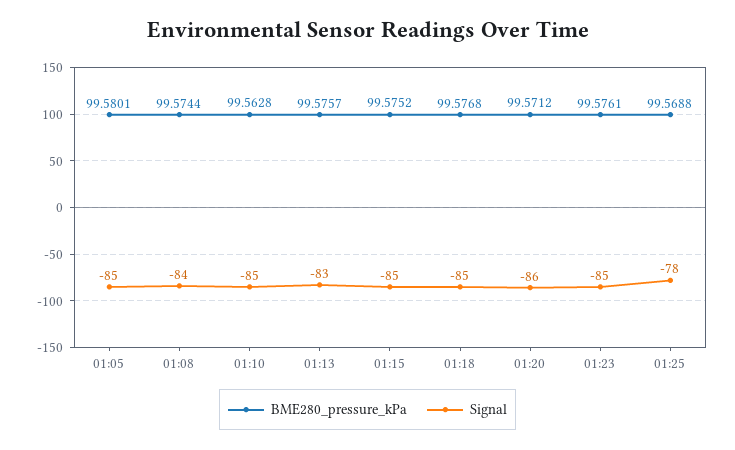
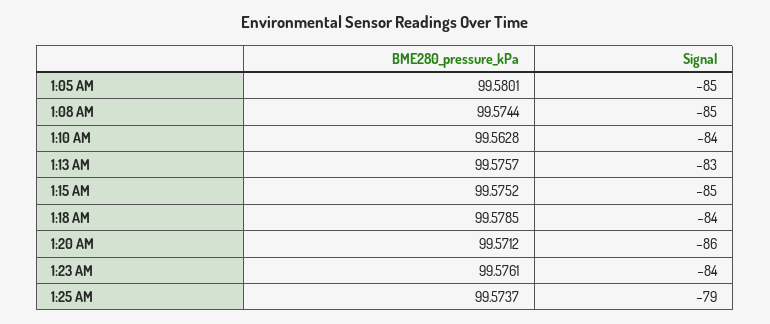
Signal, 01:08: -84 -> -85
Signal, 01:10: -85 -> -84
BME280_pressure_kPa, 01:18: 99.5768 -> 99.5785
Signal, 01:18: -85 -> -84
Signal, 01:23: -85 -> -84
BME280_pressure_kPa, 01:25: 99.5688 -> 99.5737
Signal, 01:25: -78 -> -79

